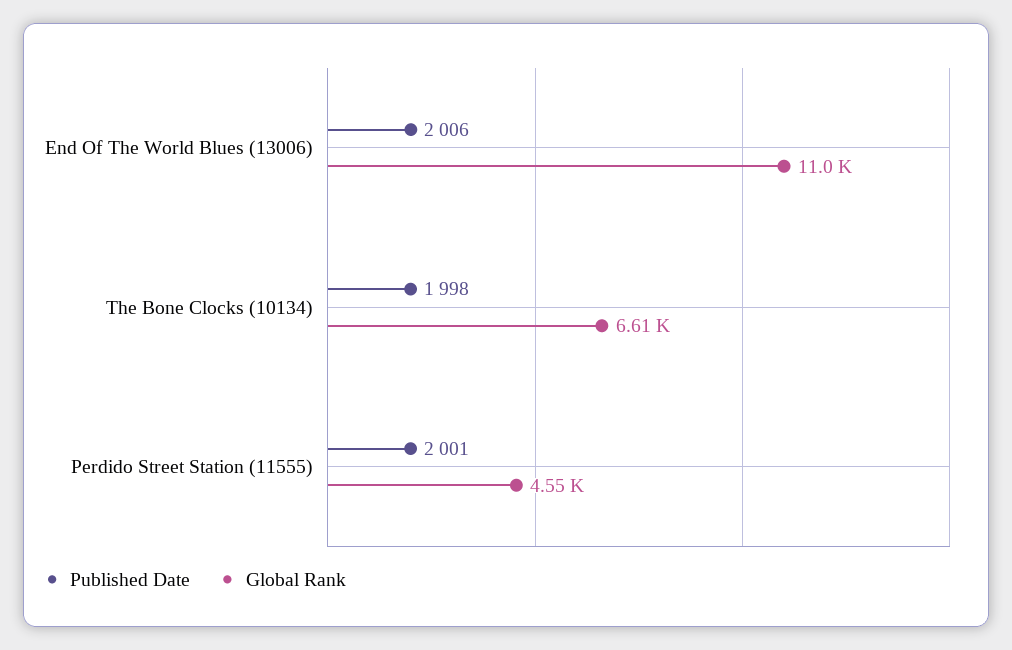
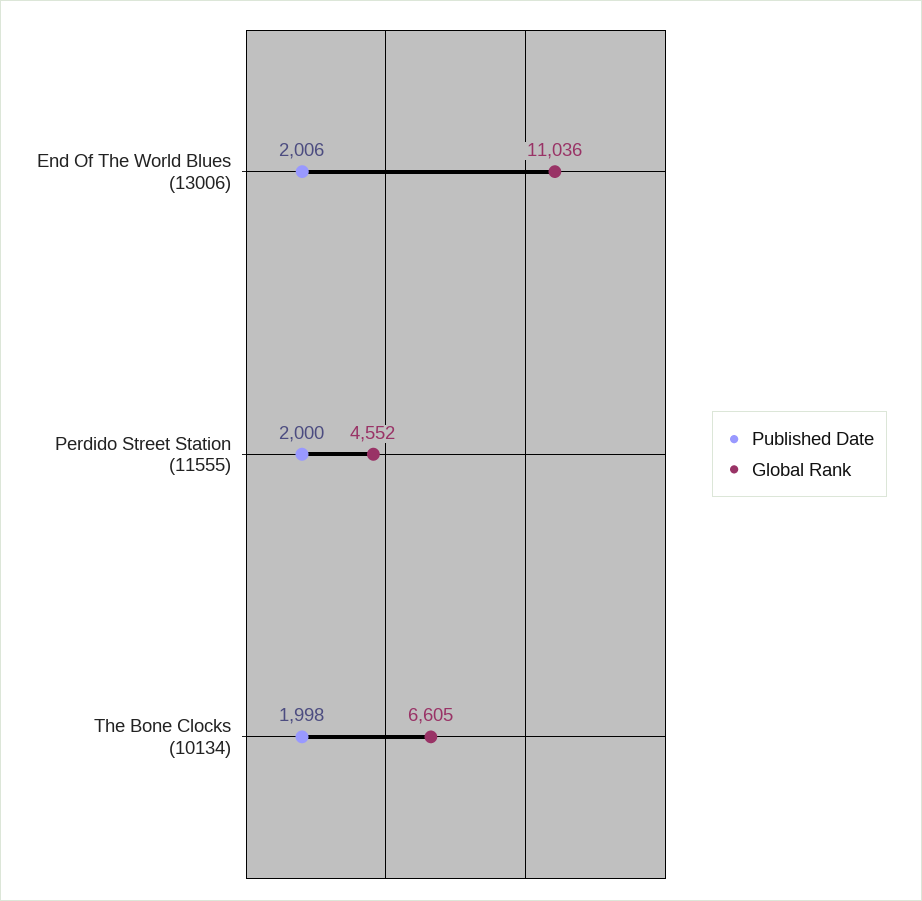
Published Date, Perdido Street Station (11555): 2001 -> 2000

